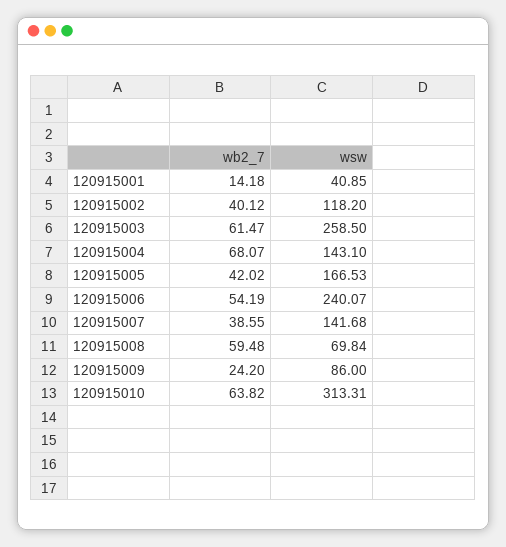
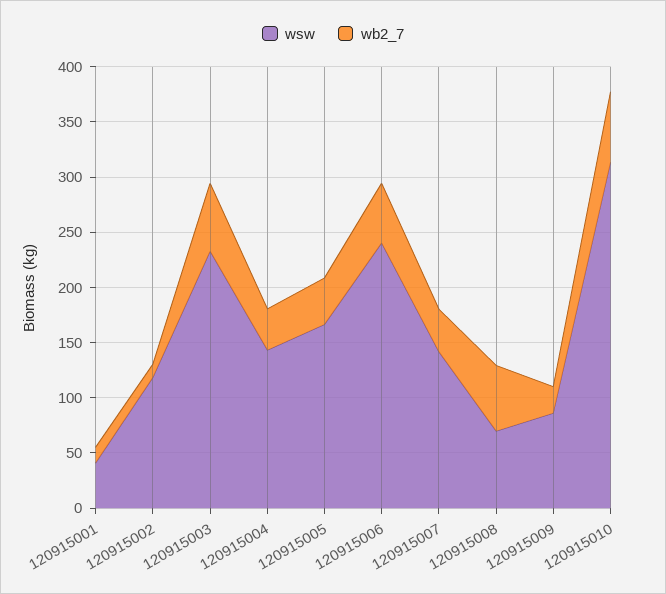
wb2_7, 120915002: 40.12 -> 10
wsw, 120915003: 258.5 -> 230
wb2_7, 120915004: 68.07 -> 40

